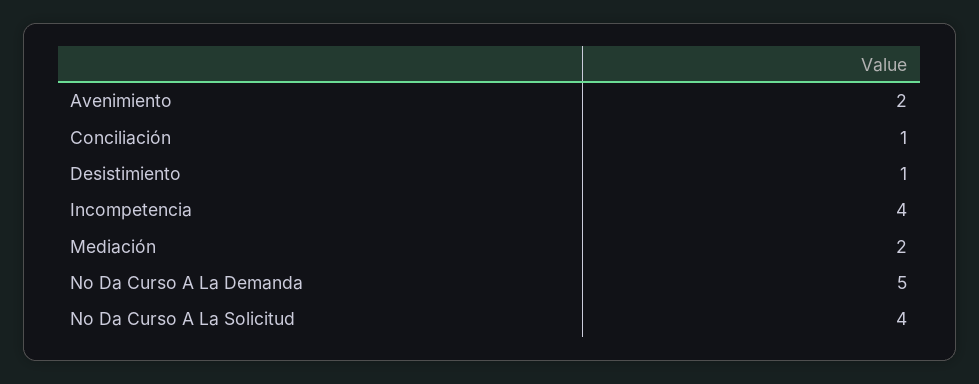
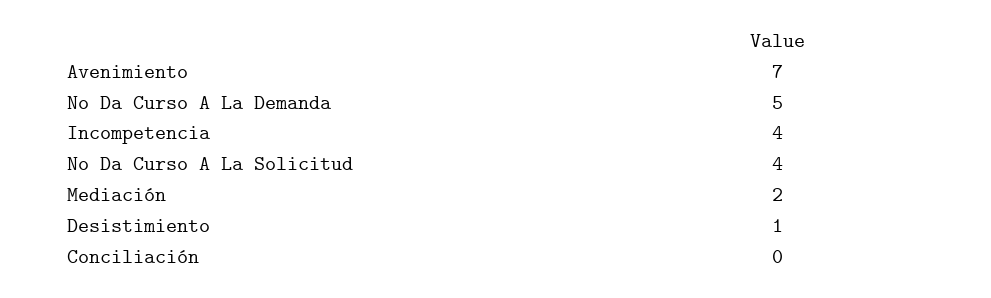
Avenimiento: 2 -> 7
Conciliación: 1 -> 0

